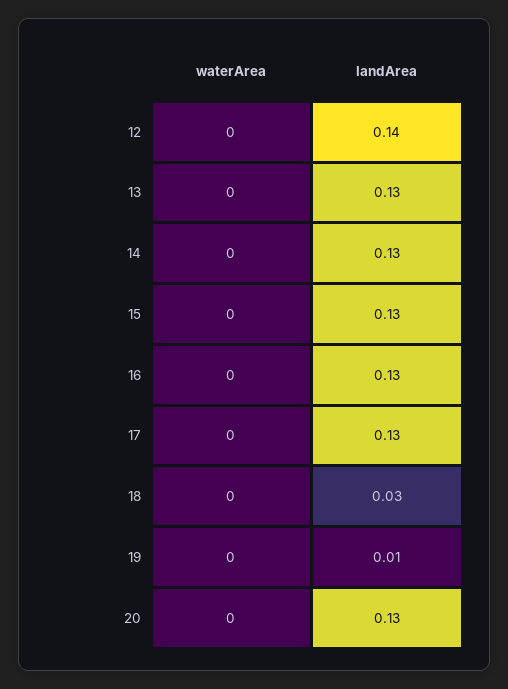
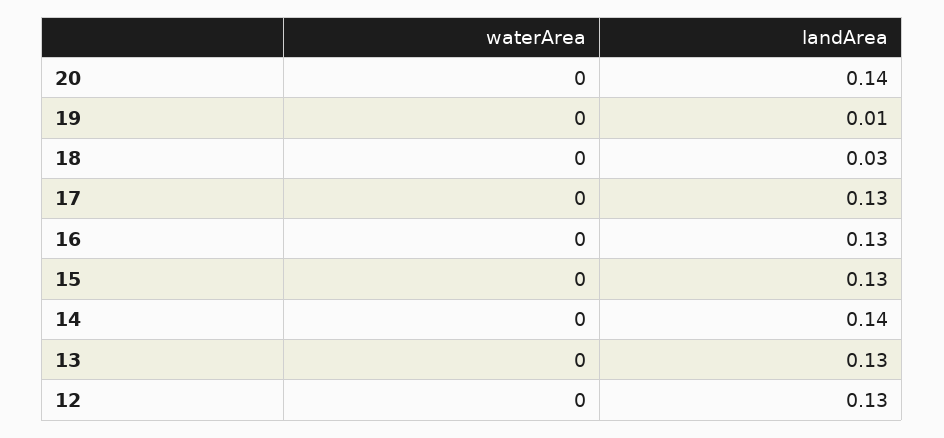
landArea, 12: 0.14 -> 0.13
landArea, 14: 0.13 -> 0.14
landArea, 20: 0.13 -> 0.14

